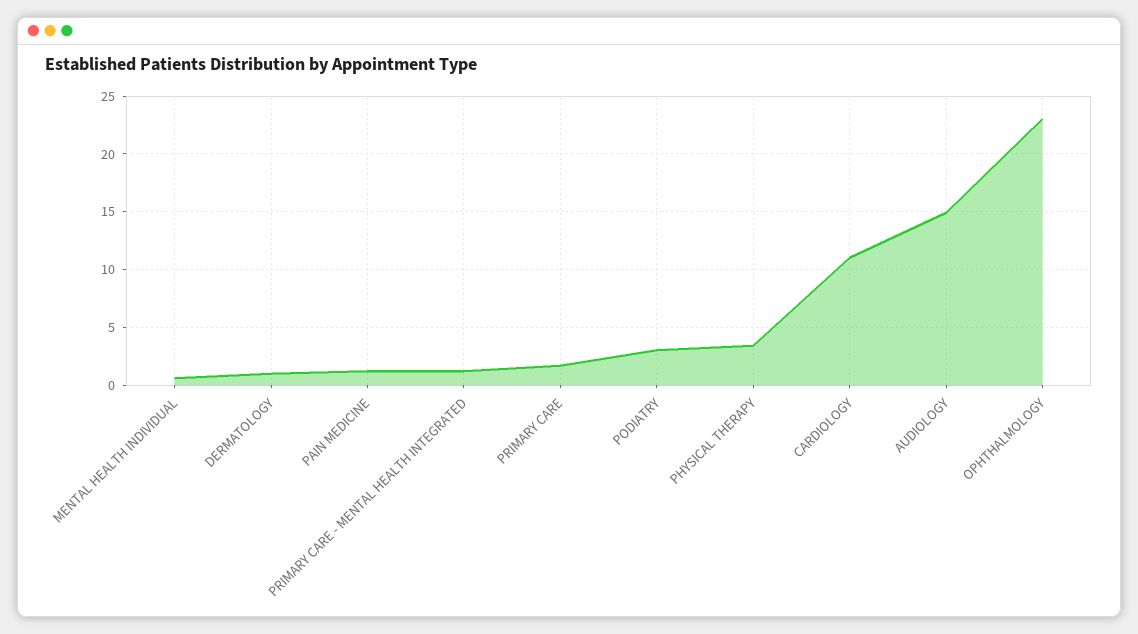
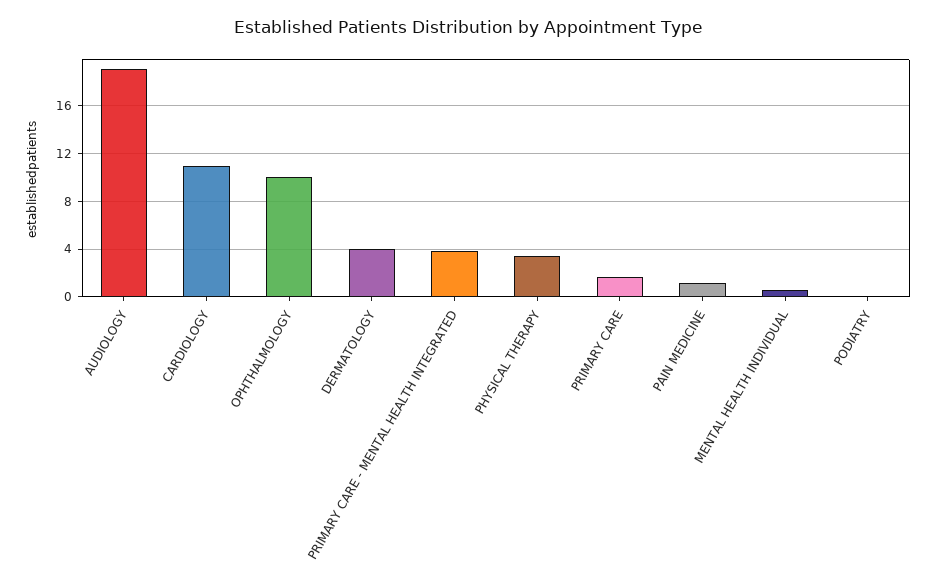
DERMATOLOGY: 1 -> 4
PRIMARY CARE - MENTAL HEALTH INTEGRATED: 1 -> 4
PODIATRY: 3 -> 0
AUDIOLOGY: 15 -> 19
OPHTHALMOLOGY: 23 -> 10

